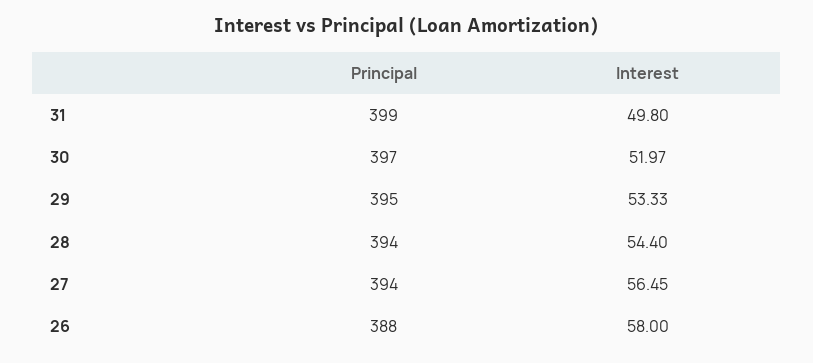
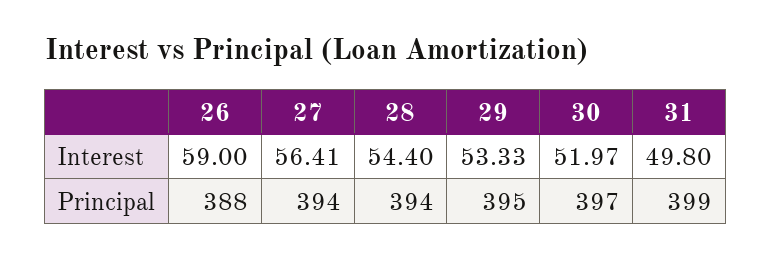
Interest, 27: 56.45 -> 56.41
Interest, 26: 58 -> 59

